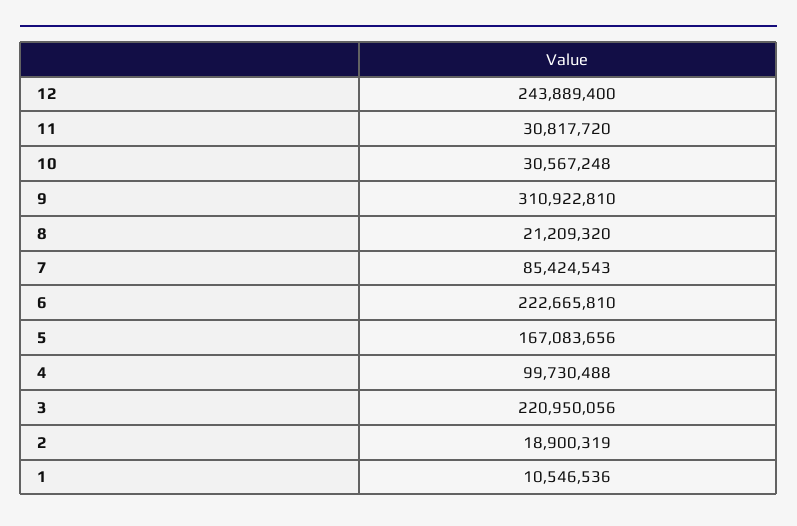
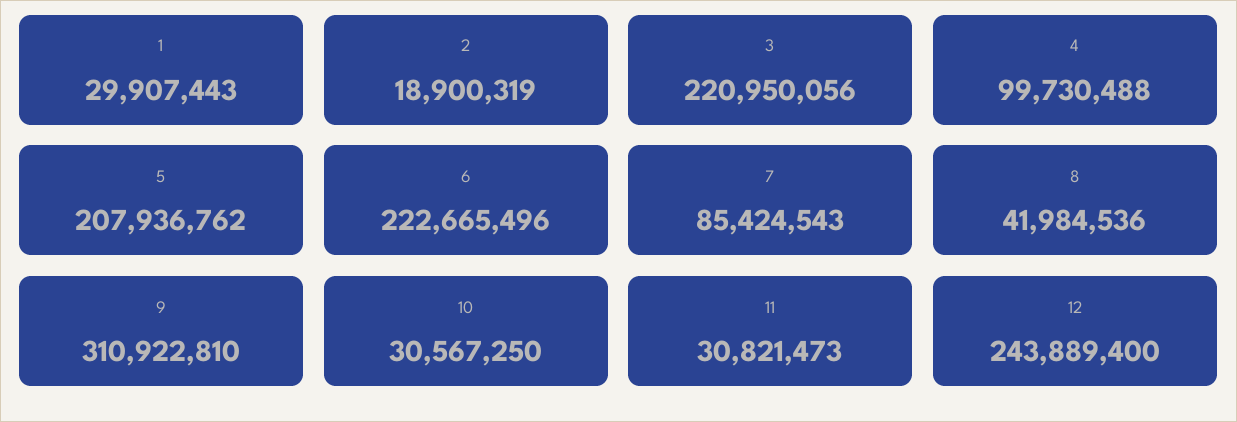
11: 30817720 -> 30821473
10: 30567248 -> 30567250
8: 21209320 -> 41984536
6: 222665810 -> 222665496
5: 167083656 -> 207936762
1: 10546536 -> 29907443

